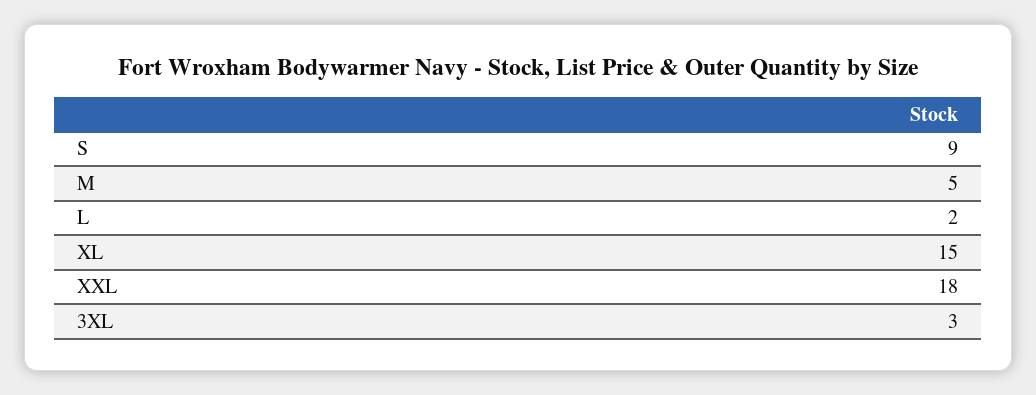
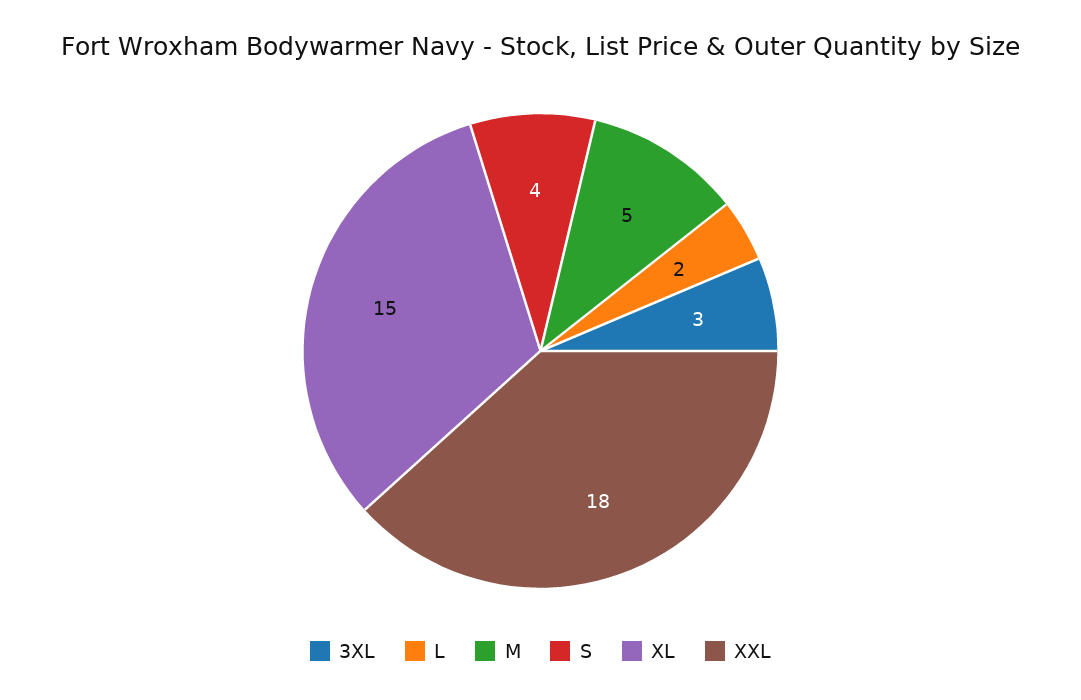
S: 9 -> 4

